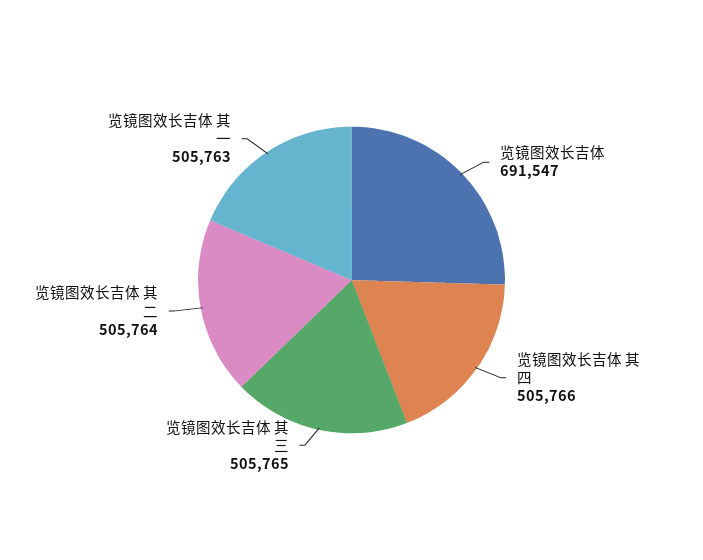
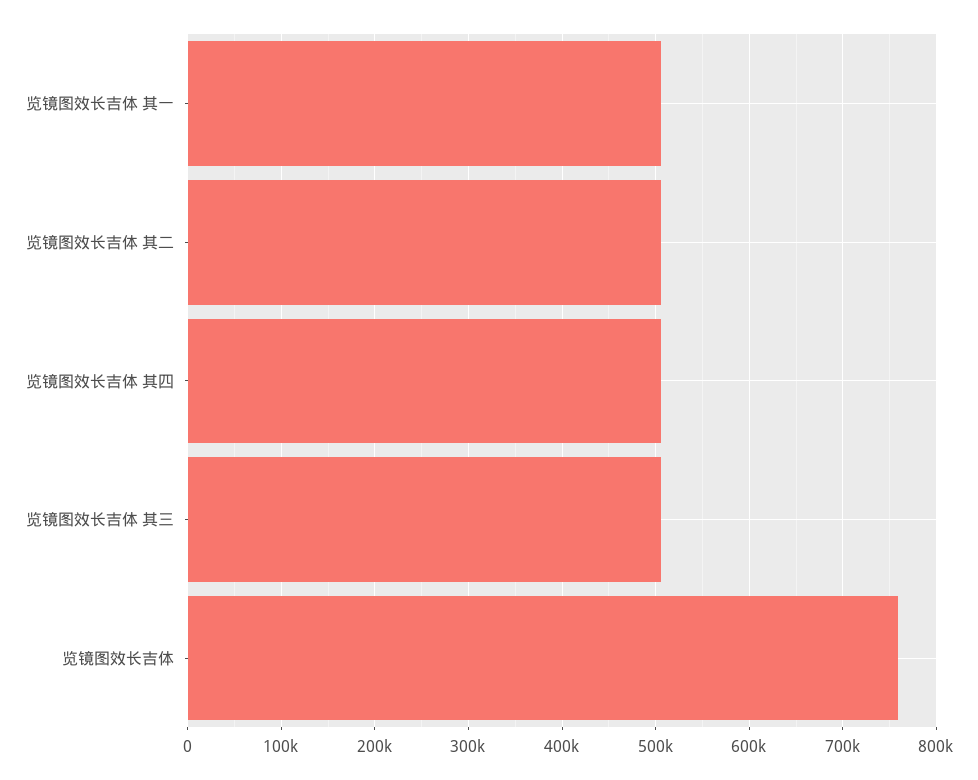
览镜图效长吉体: 691547 -> 760000

